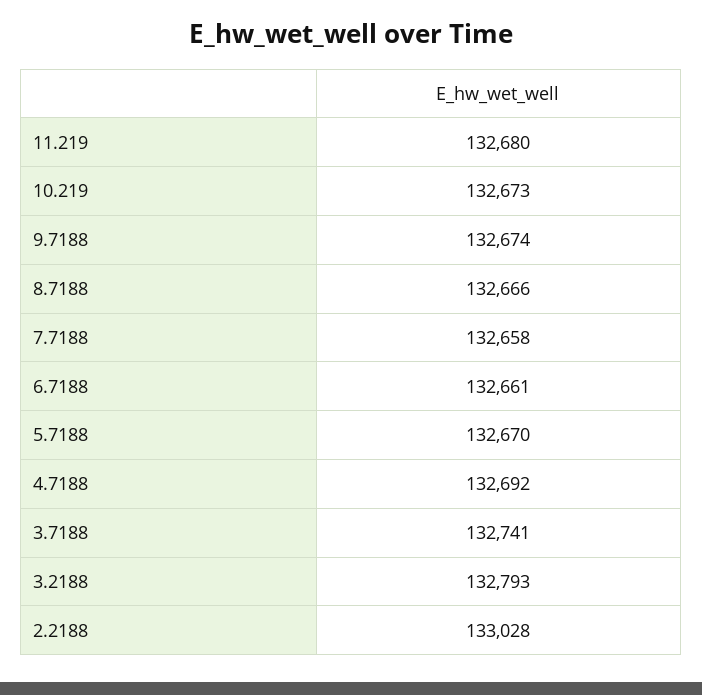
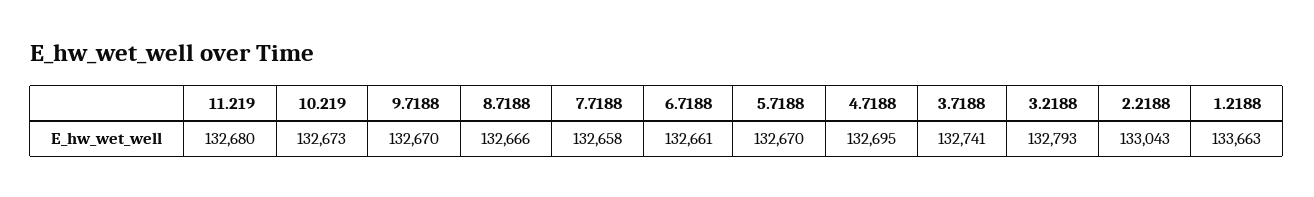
9.7188: 132674 -> 132670
4.7188: 132692 -> 132695
2.2188: 133028 -> 133043
1.2188: none -> 133663

